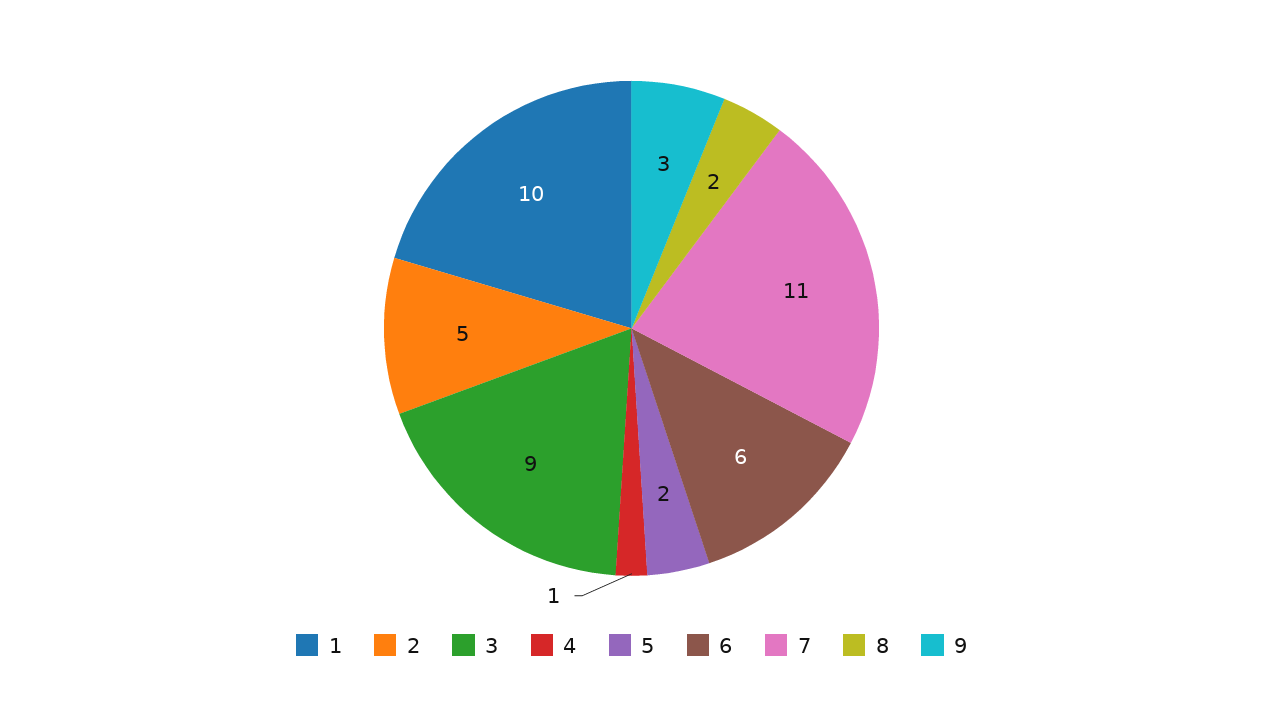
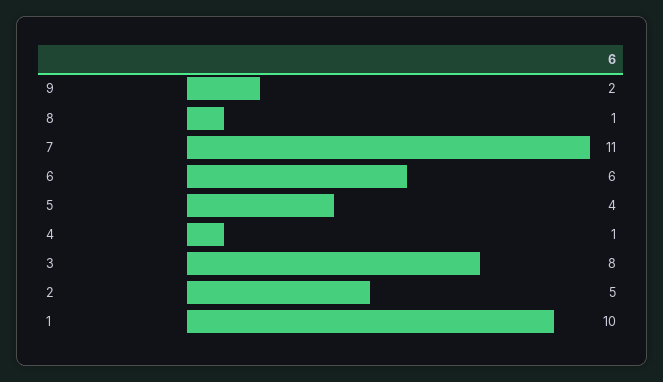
3: 9 -> 8
5: 2 -> 4
8: 2 -> 1
9: 3 -> 2

